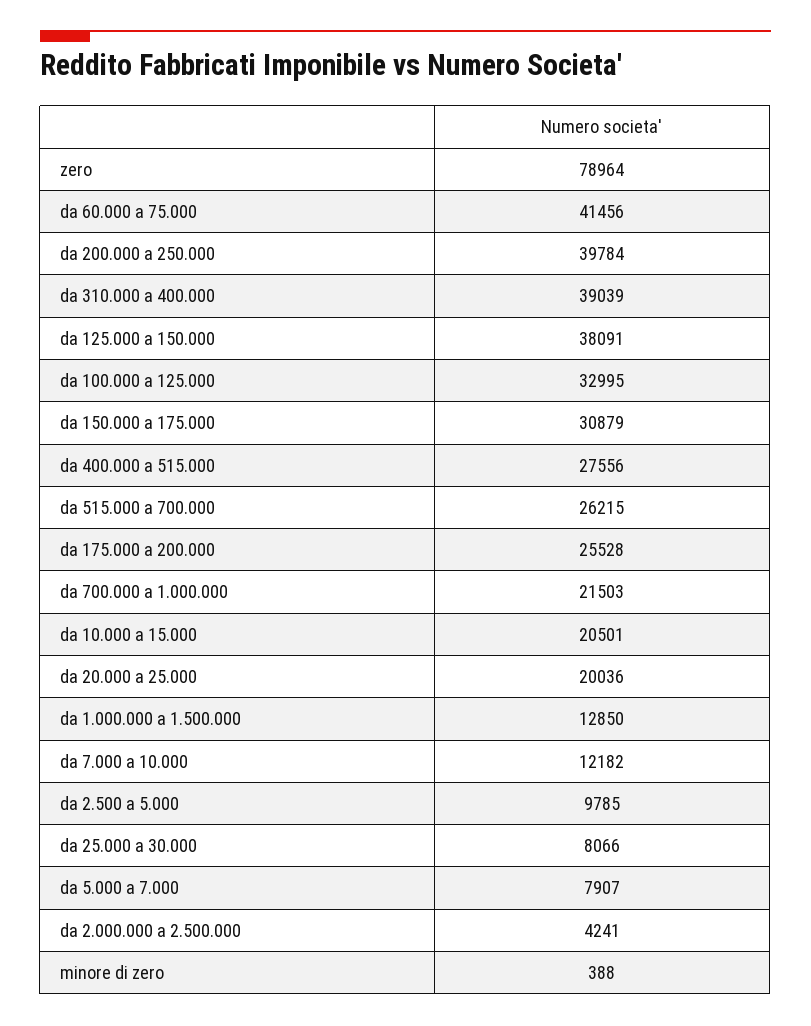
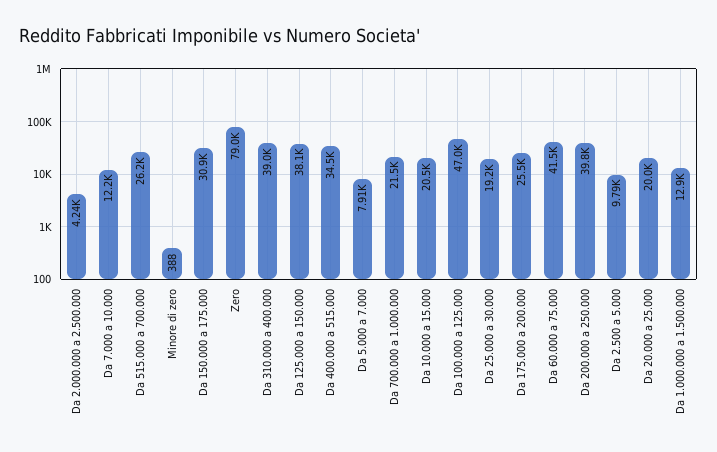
da 100.000 a 125.000: 32995 -> 47000
da 400.000 a 515.000: 27556 -> 34500
da 25.000 a 30.000: 8066 -> 19200

